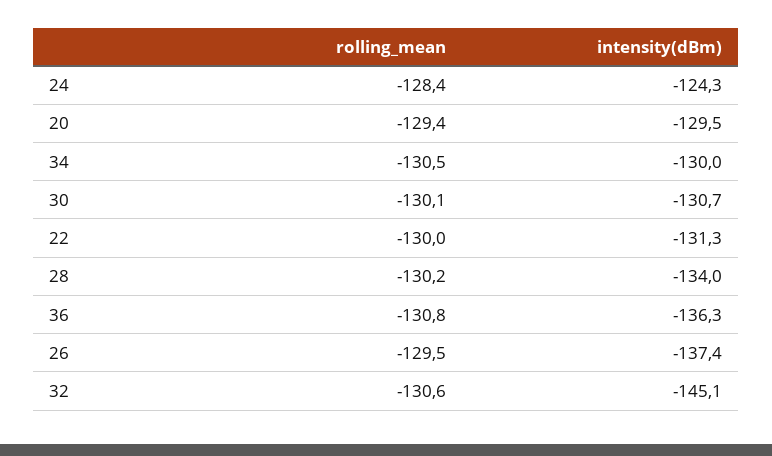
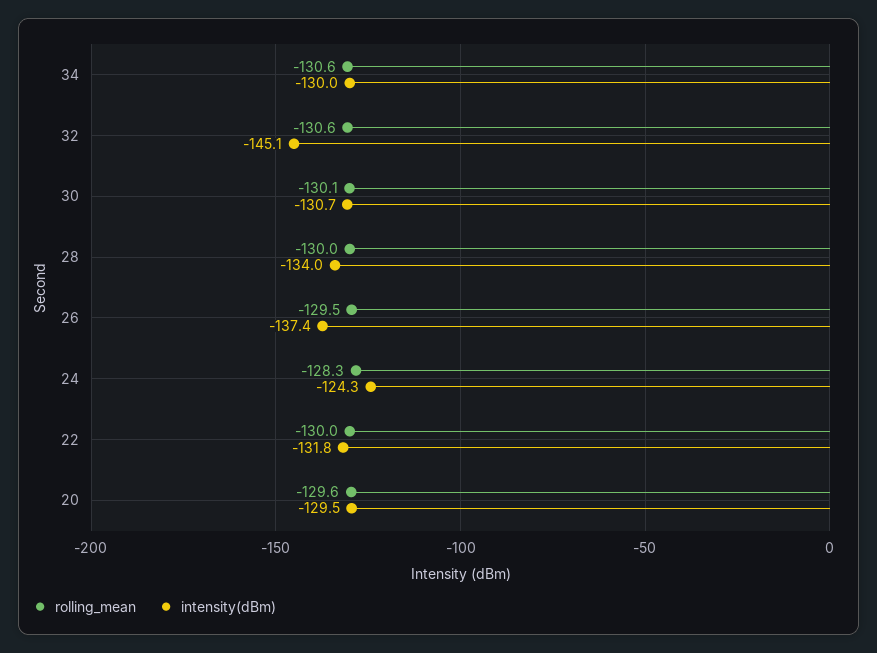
rolling_mean, 24: -128.4 -> -128.3
rolling_mean, 20: -129.4 -> -129.6
rolling_mean, 34: -130.5 -> -130.6
intensity(dBm), 22: -131.3 -> -131.8
rolling_mean, 28: -130.2 -> -130
rolling_mean, 36: -130.8 -> none
intensity(dBm), 36: -136.3 -> none

